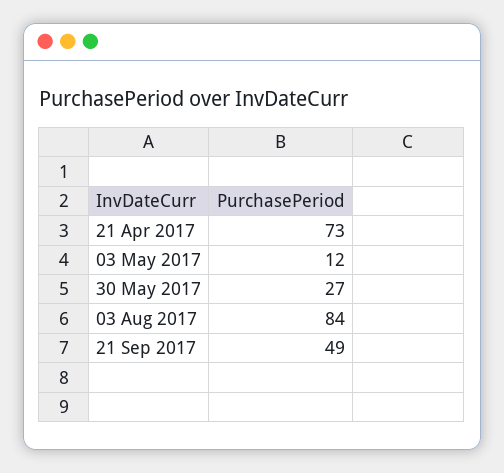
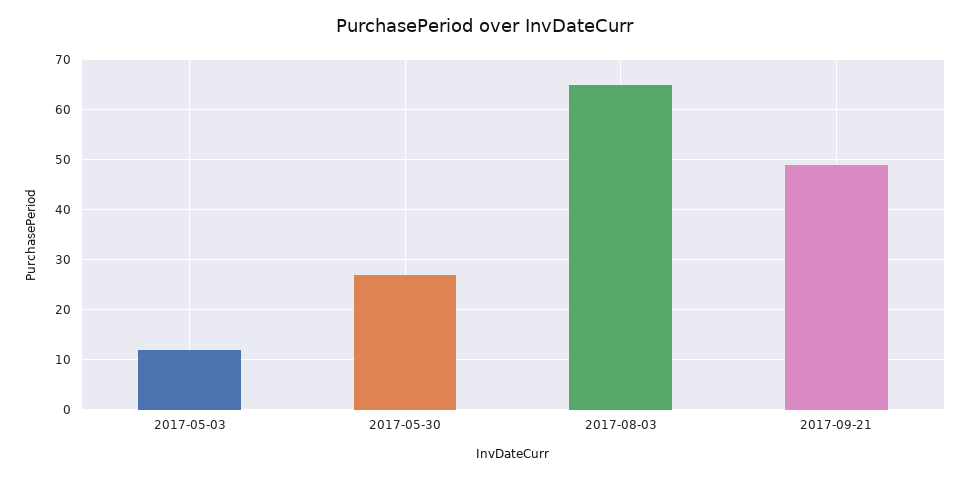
21 Apr 2017: 73 -> none
03 Aug 2017: 84 -> 65

